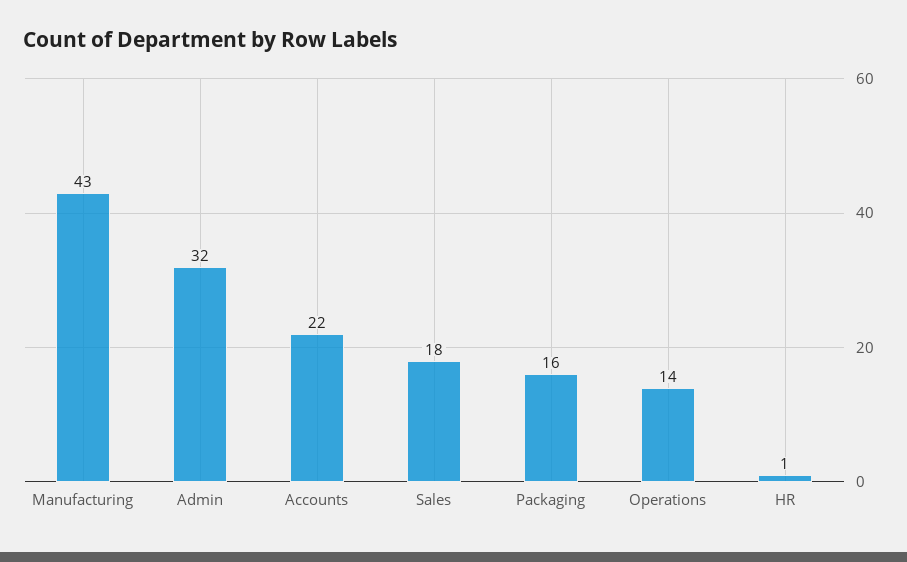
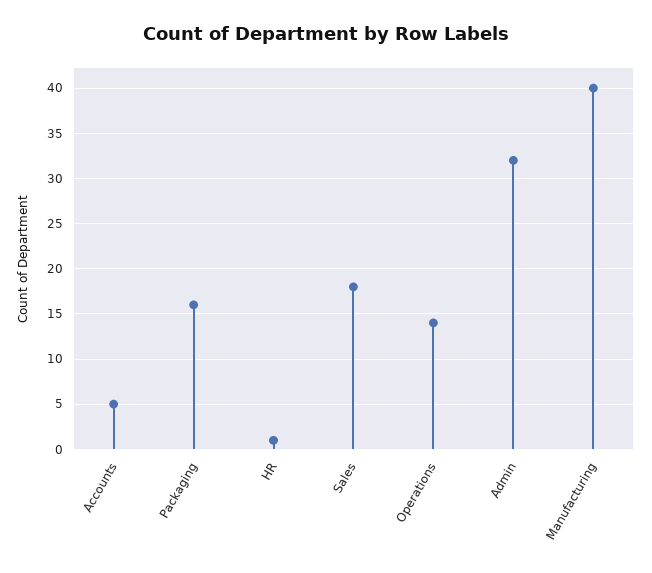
Manufacturing: 43 -> 40
Accounts: 22 -> 5

